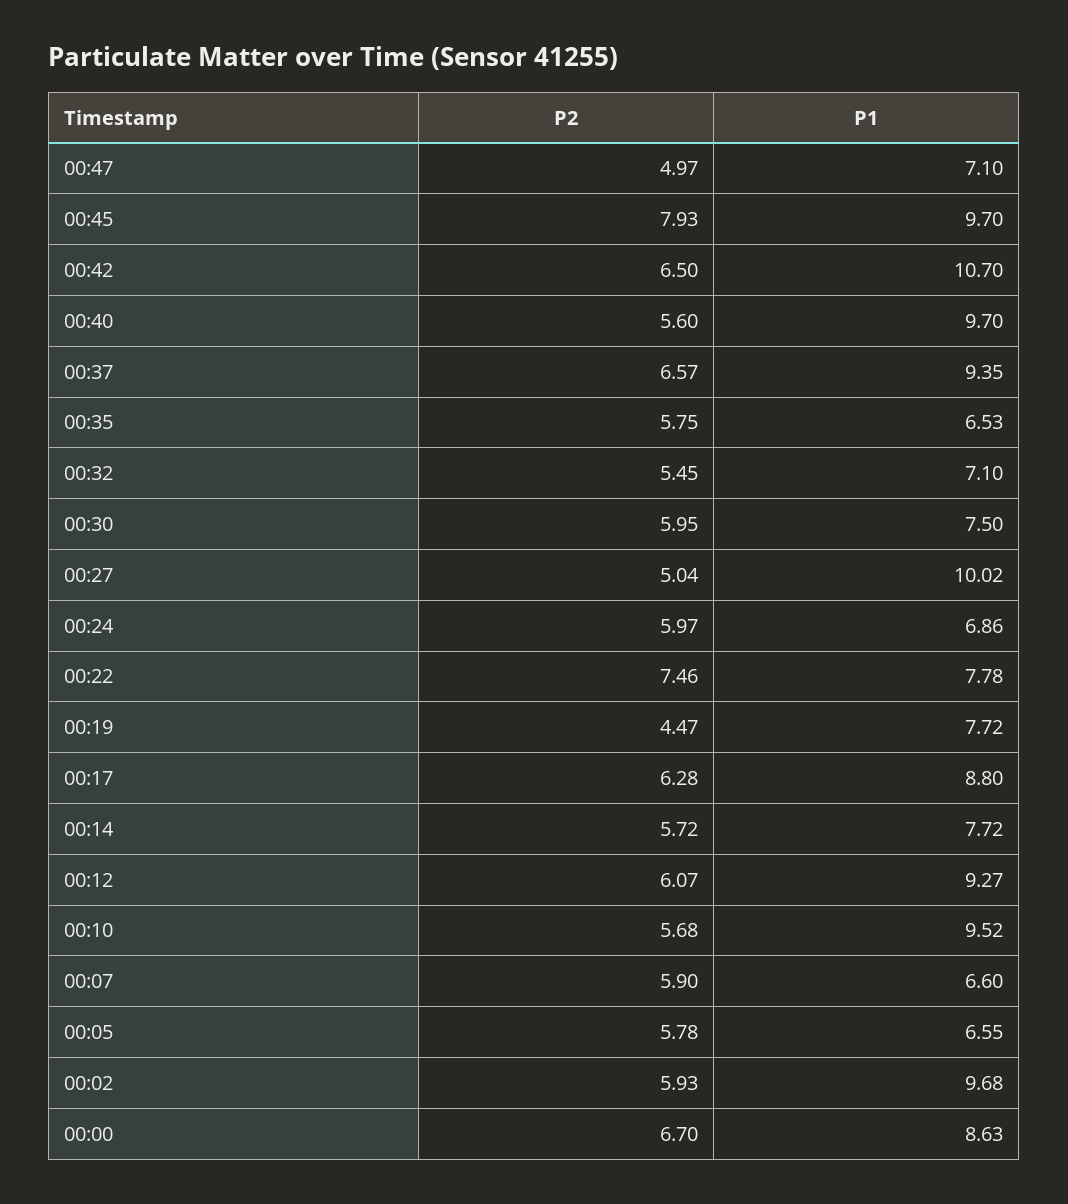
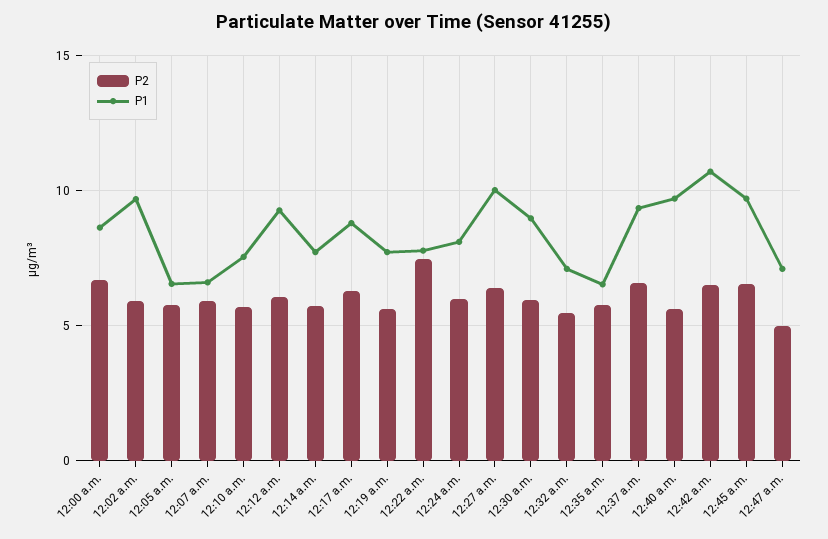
P2, 00:45: 7.93 -> 6.5
P1, 00:30: 7.5 -> 9
P2, 00:27: 5.04 -> 6.5
P1, 00:24: 6.86 -> 8
P2, 00:19: 4.47 -> 5.5
P1, 00:10: 9.52 -> 7.5

